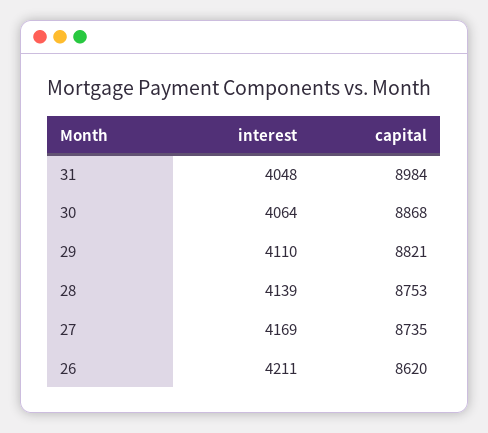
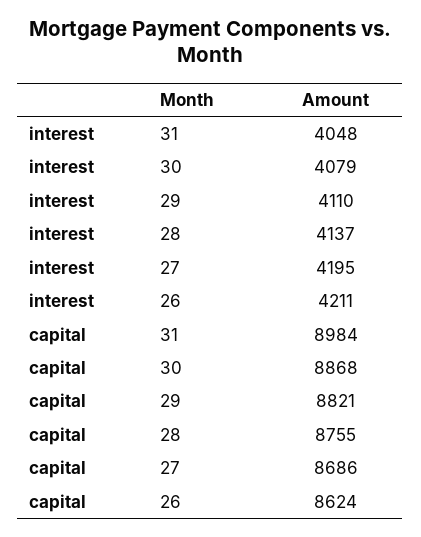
interest, 30: 4064 -> 4079
interest, 28: 4139 -> 4137
capital, 28: 8753 -> 8755
interest, 27: 4169 -> 4195
capital, 27: 8735 -> 8686
capital, 26: 8620 -> 8624

